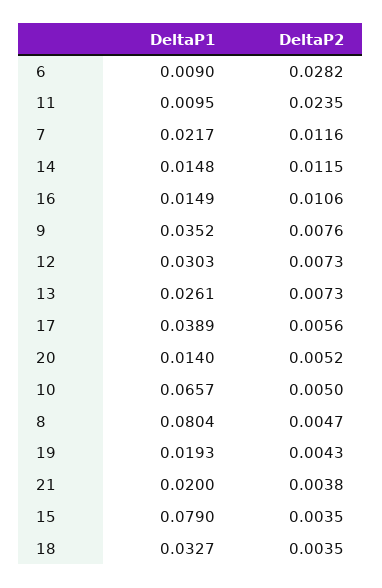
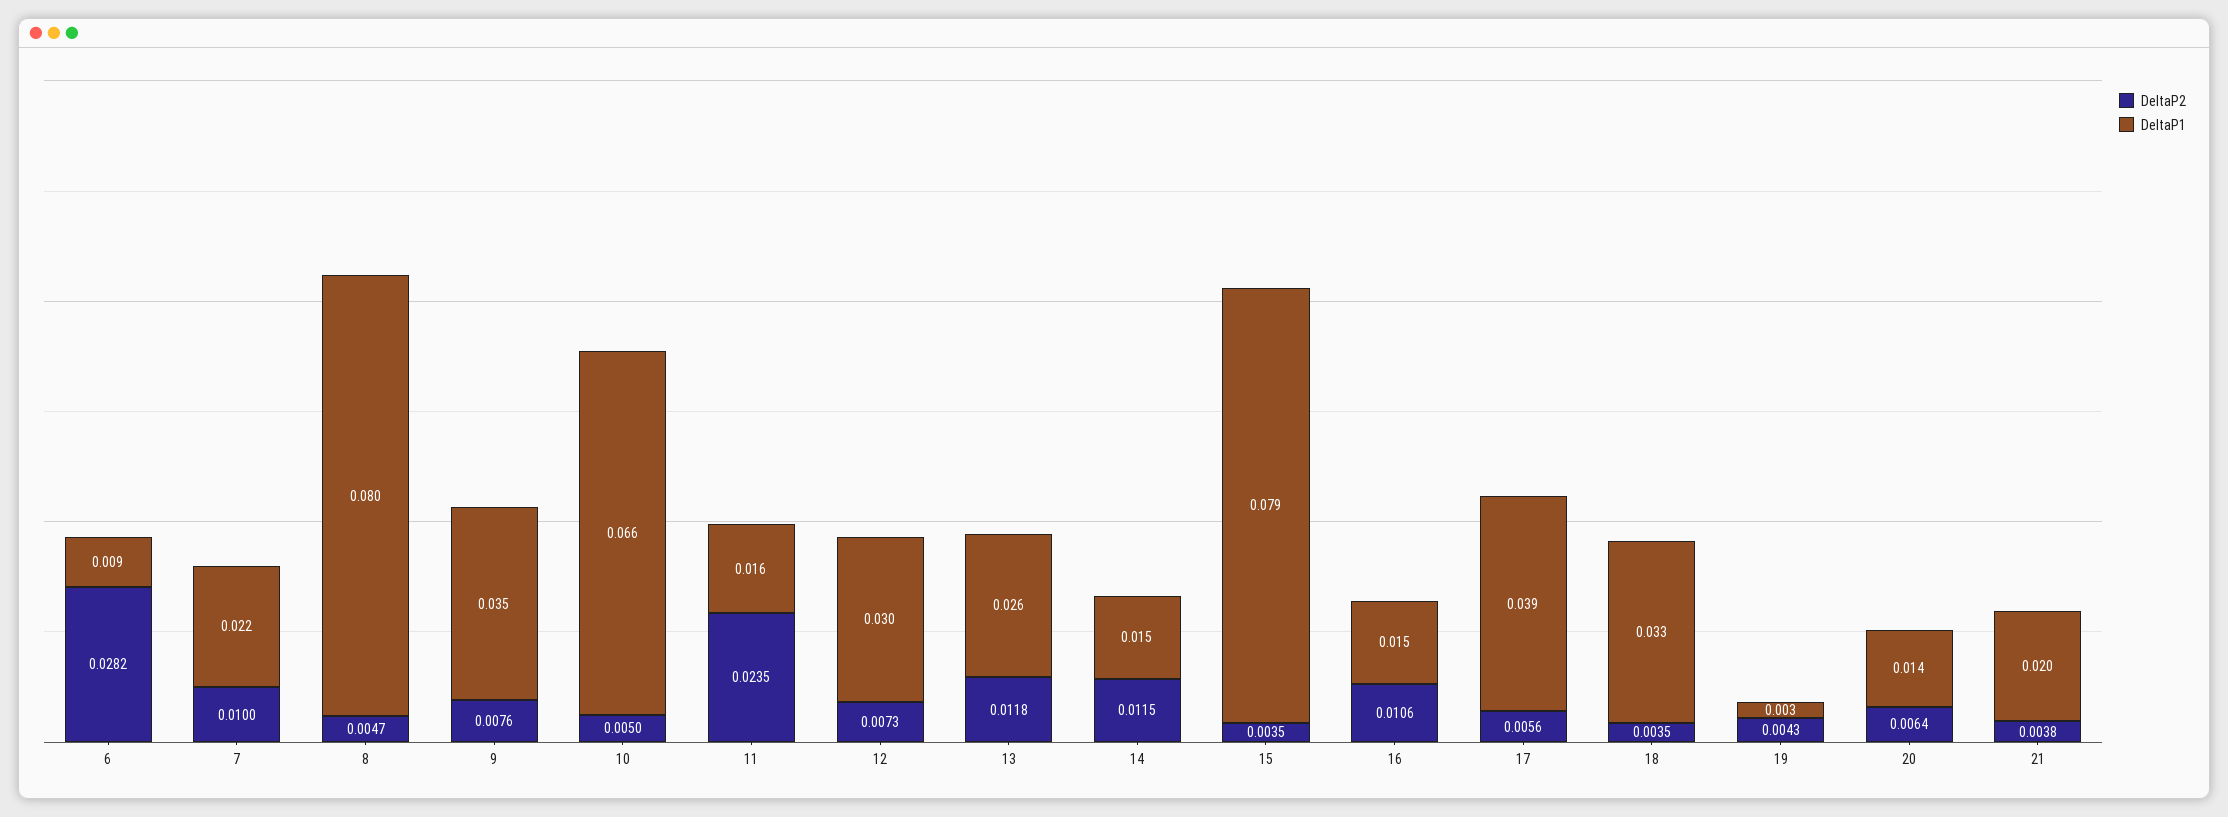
DeltaP1, 11: 0.0095 -> 0.016
DeltaP2, 7: 0.0116 -> 0.01
DeltaP2, 13: 0.0073 -> 0.0118
DeltaP2, 20: 0.0052 -> 0.0064
DeltaP1, 19: 0.0193 -> 0.003

